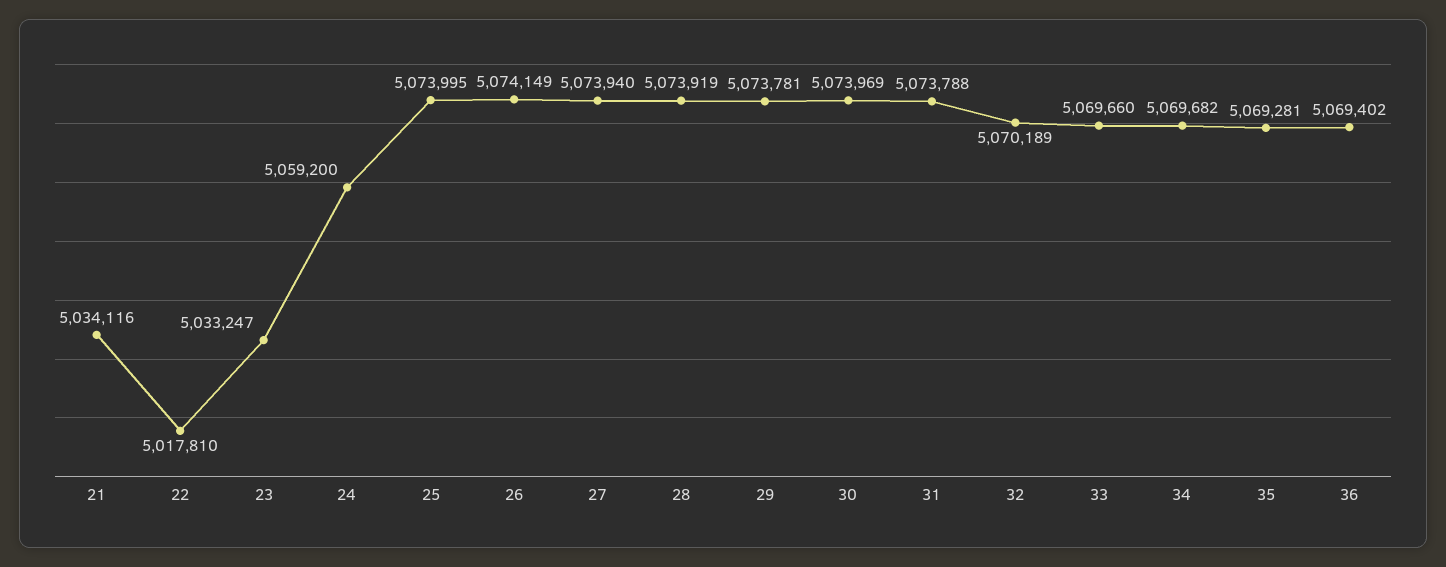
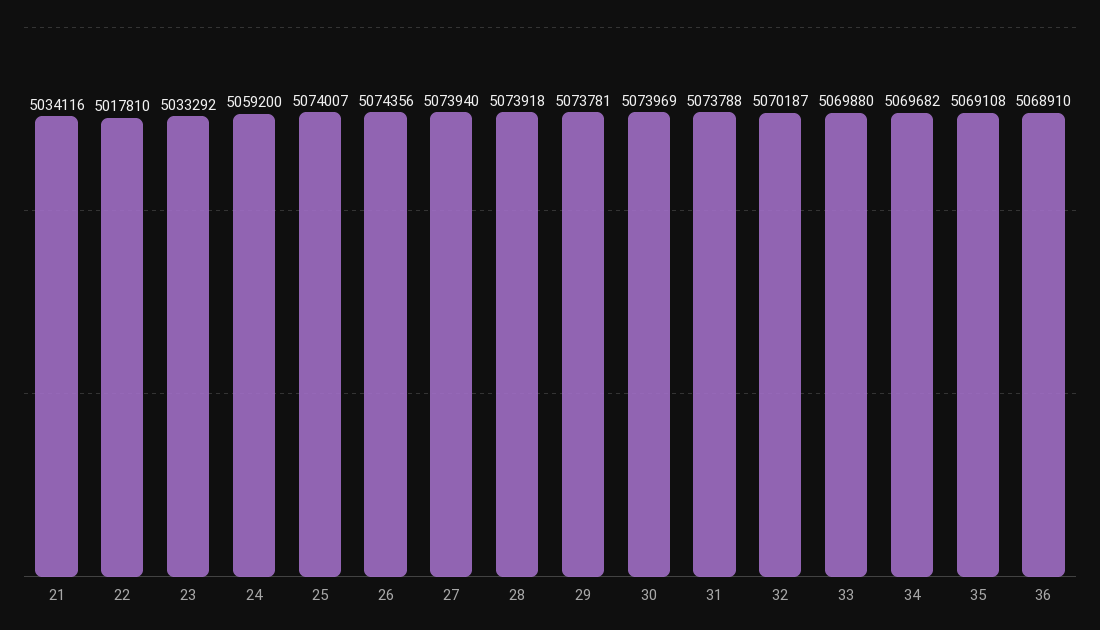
23: 5033247 -> 5033292
25: 5073995 -> 5074007
26: 5074149 -> 5074356
28: 5073919 -> 5073918
32: 5070189 -> 5070187
33: 5069660 -> 5069880
35: 5069281 -> 5069108
36: 5069402 -> 5068910

